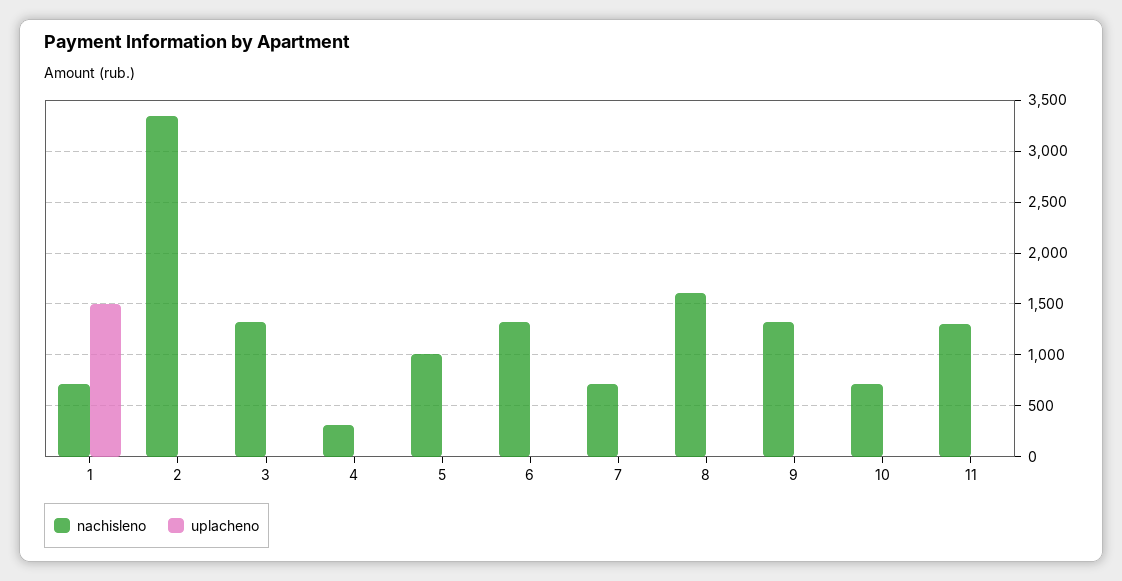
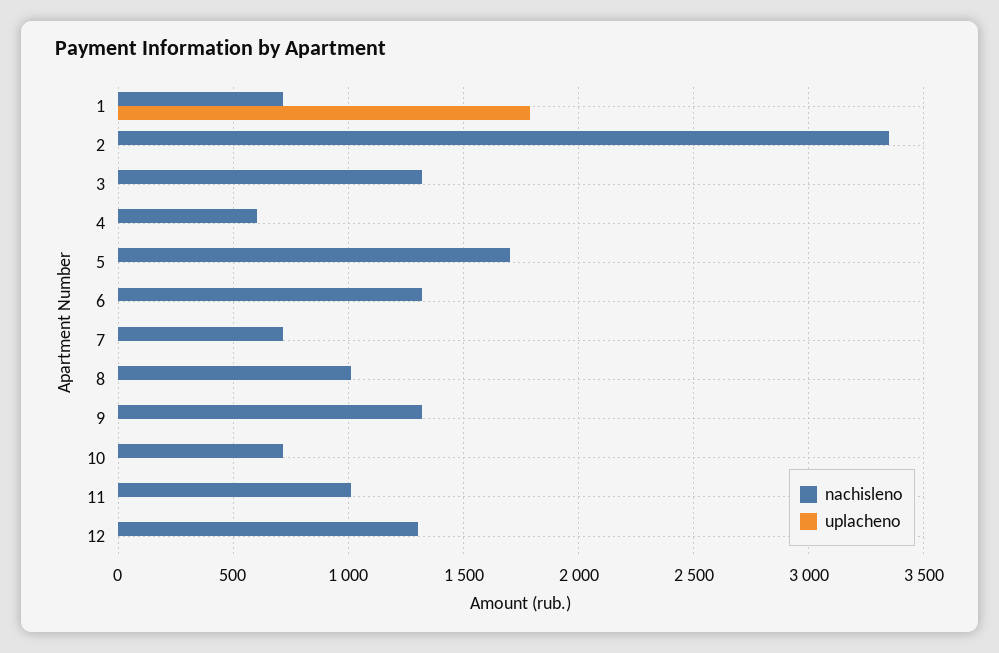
uplacheno, 1: 1500 -> 1800
nachisleno, 4: 300 -> 600
nachisleno, 5: 1000 -> 1700
nachisleno, 8: 1600 -> 1000
nachisleno, 11: 1300 -> 1000
nachisleno, 12: none -> 1300
uplacheno, 12: none -> 0

